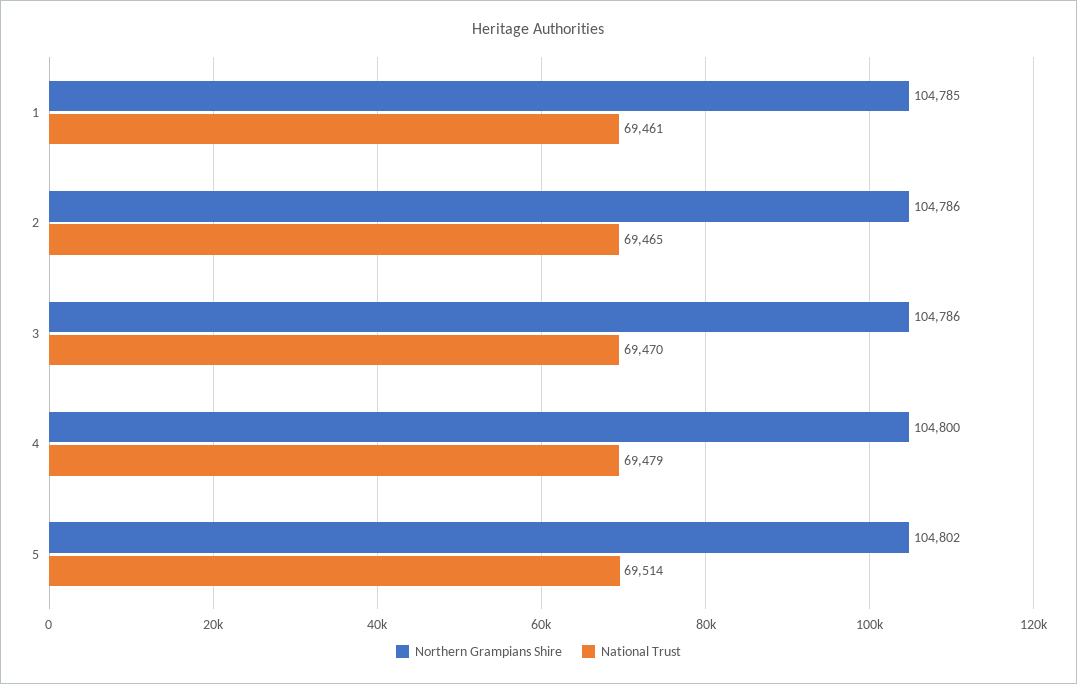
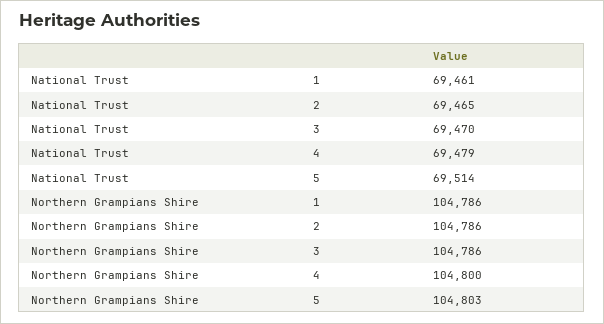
Northern Grampians Shire, 1: 104785 -> 104786
Northern Grampians Shire, 5: 104802 -> 104803

